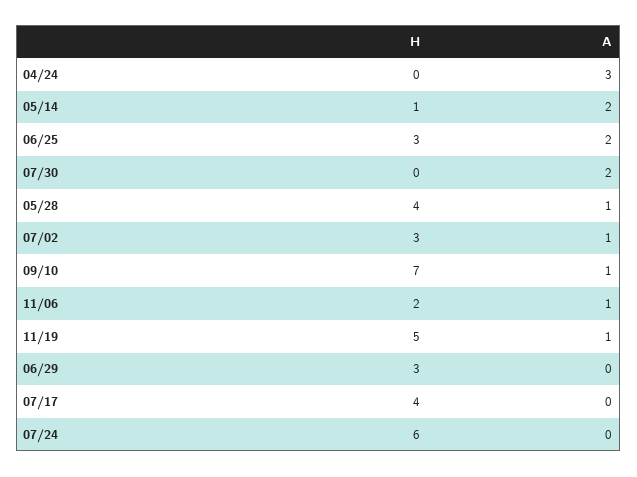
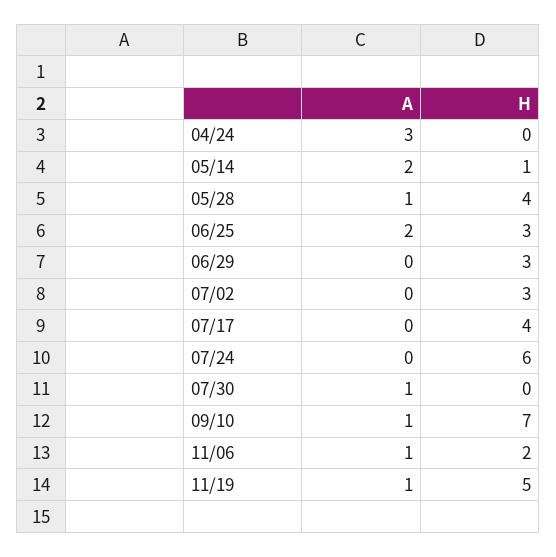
A, 07/30: 2 -> 1
A, 07/02: 1 -> 0

